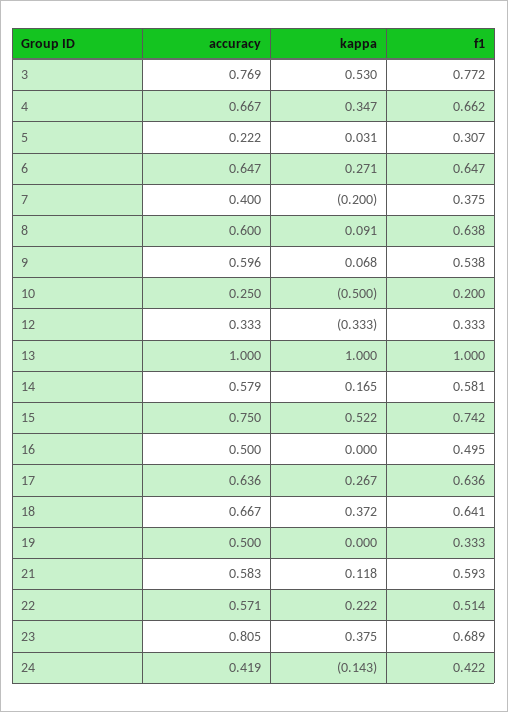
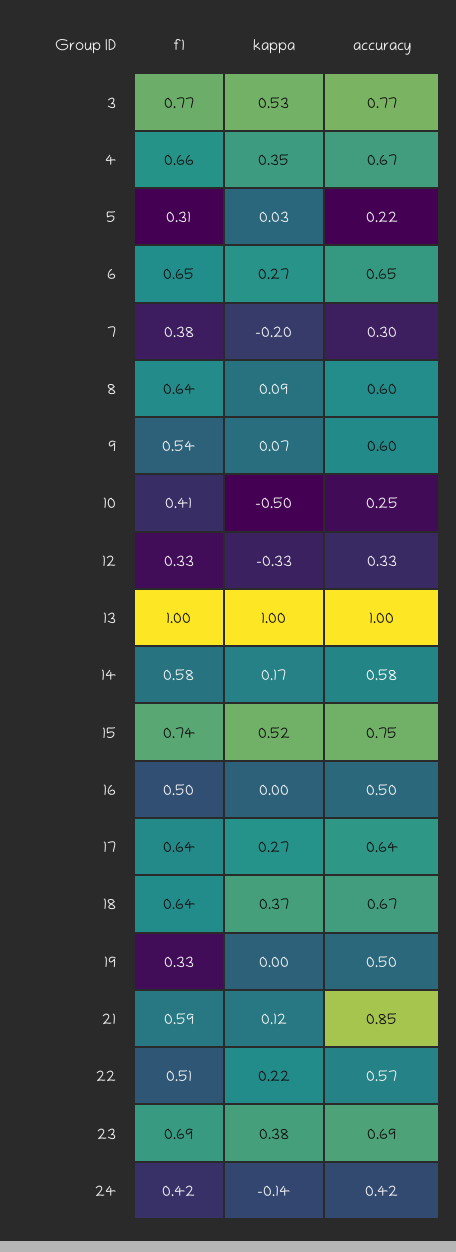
accuracy, 7: 0.4 -> 0.3
f1, 10: 0.2 -> 0.41
accuracy, 21: 0.583 -> 0.85
accuracy, 23: 0.805 -> 0.69

